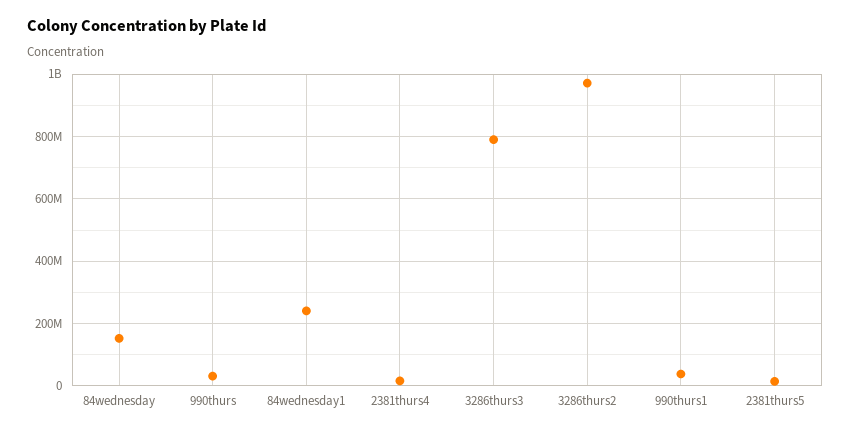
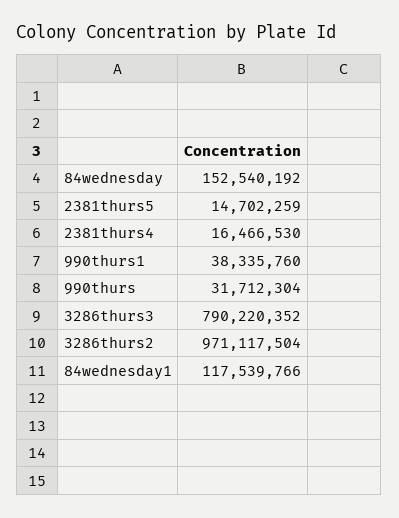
84wednesday1: 240000000 -> 117539766

